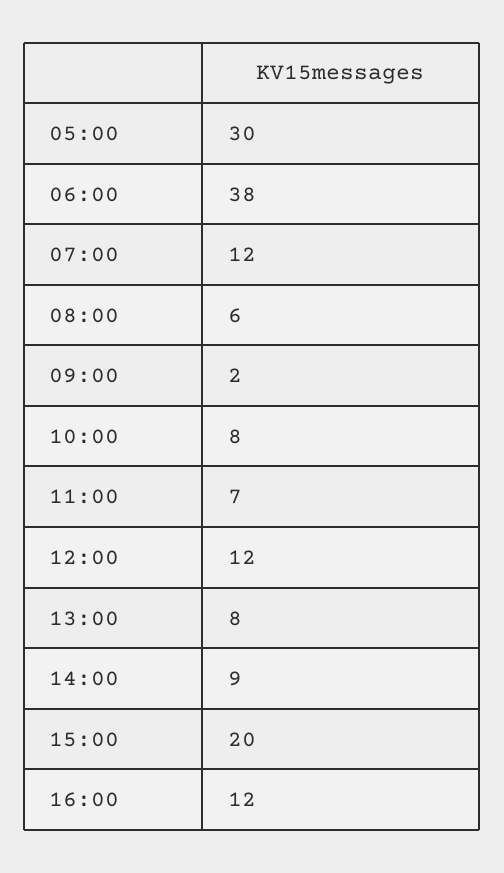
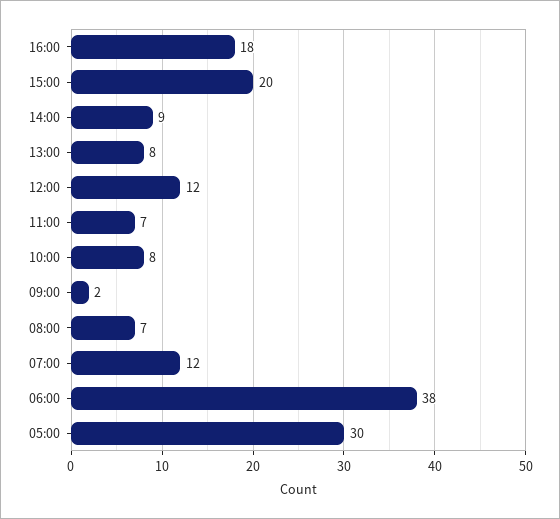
08:00: 6 -> 7
16:00: 12 -> 18

